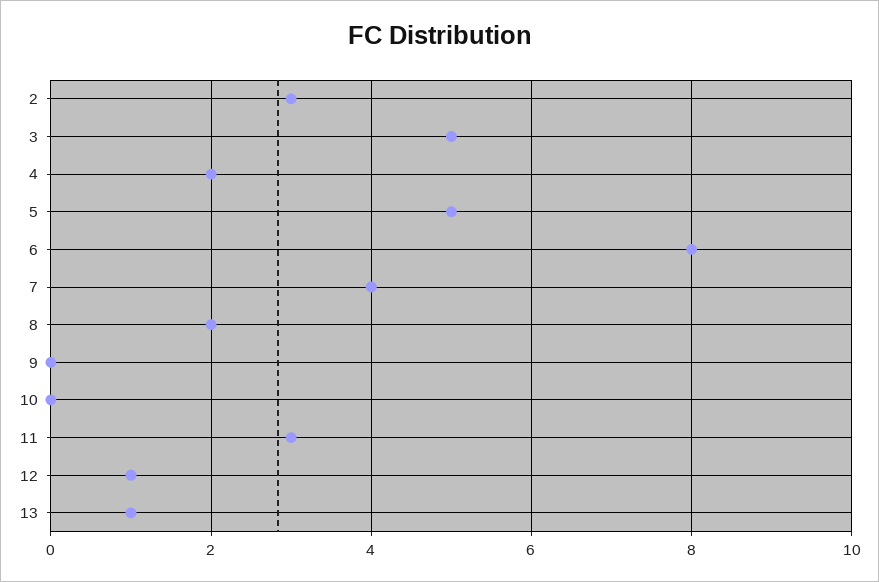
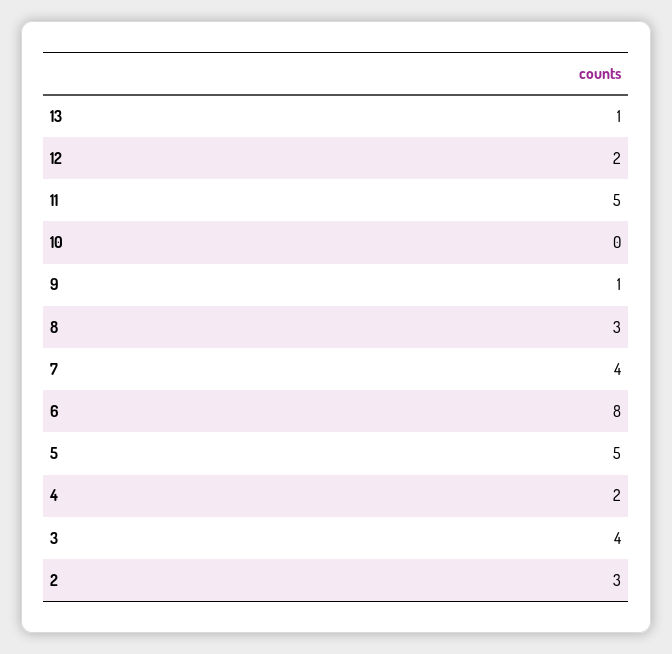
3: 5 -> 4
8: 2 -> 3
9: 0 -> 1
11: 3 -> 5
12: 1 -> 2

